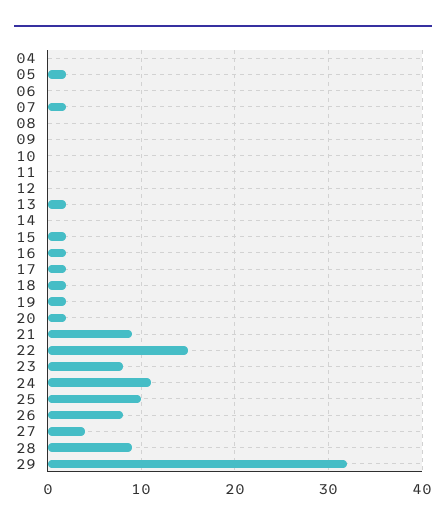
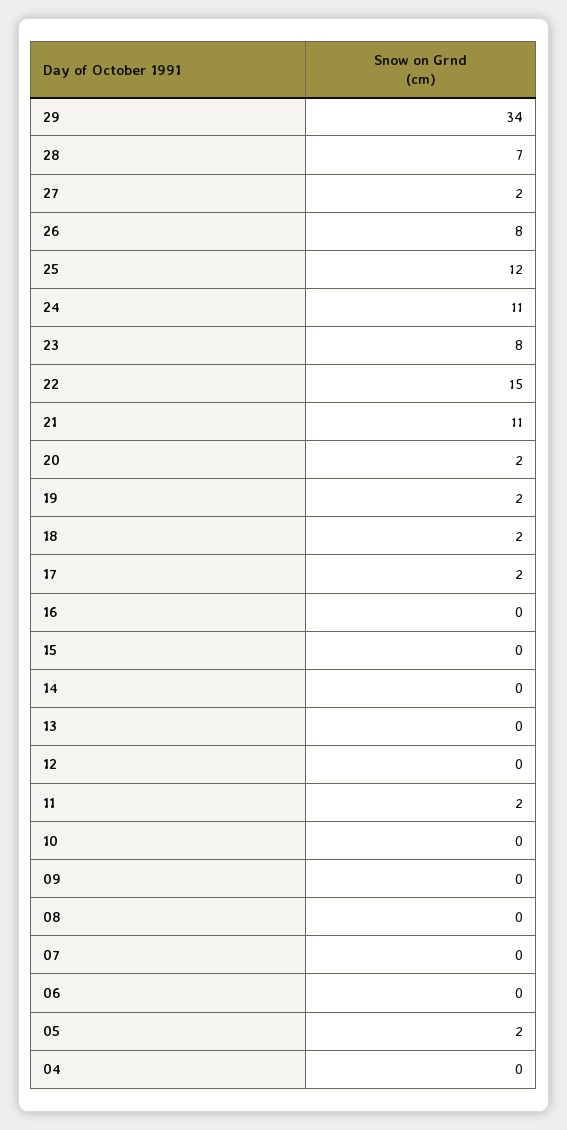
07: 2 -> 0
11: 0 -> 2
13: 2 -> 0
15: 2 -> 0
16: 2 -> 0
21: 9 -> 11
25: 10 -> 12
27: 4 -> 2
28: 9 -> 7
29: 32 -> 34

